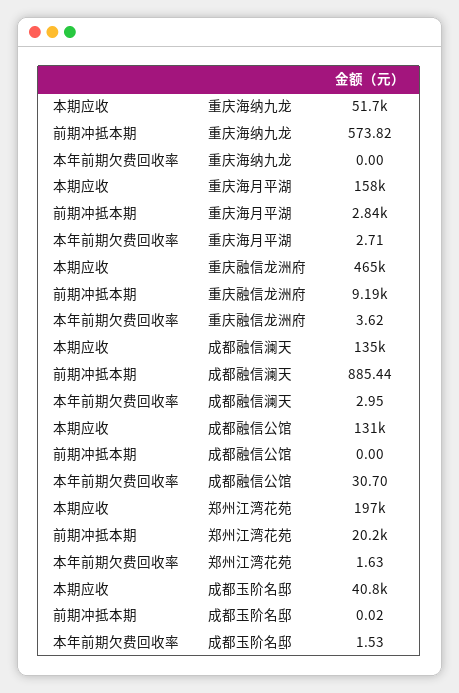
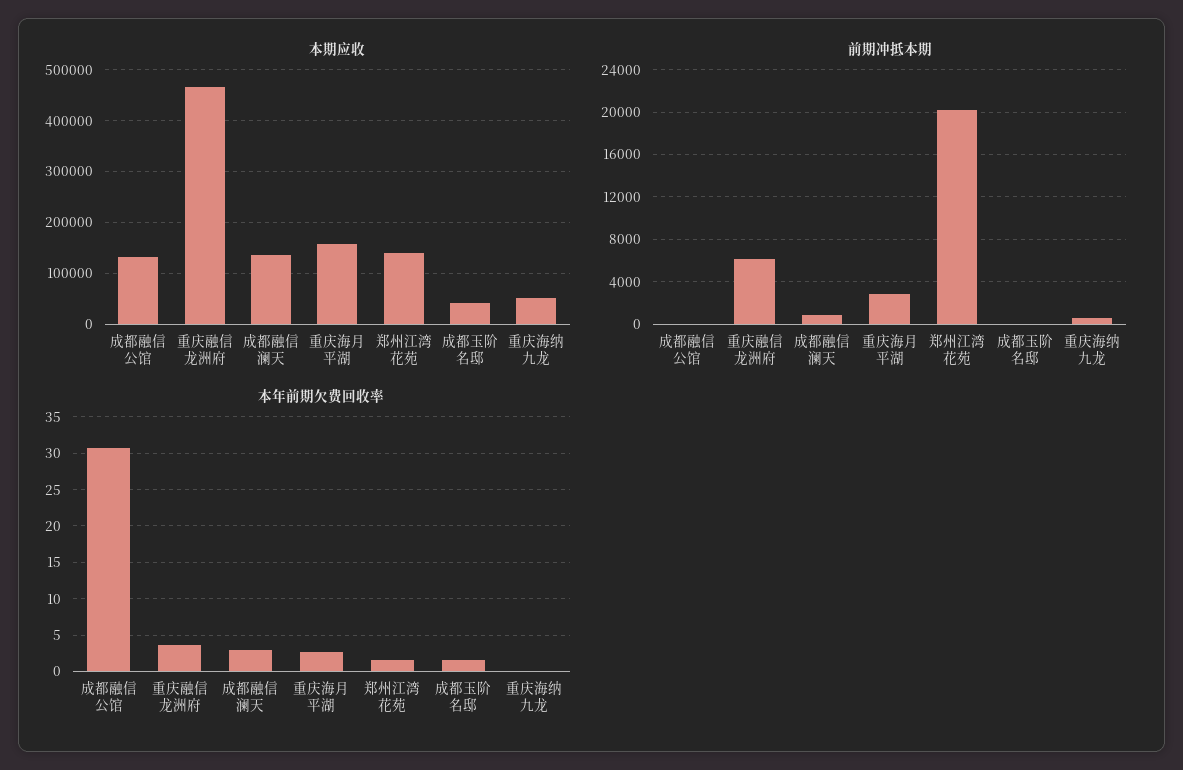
前期冲抵本期, 重庆融信龙洲府: 9190 -> 6000
本期应收, 郑州江湾花苑: 197000 -> 140000

